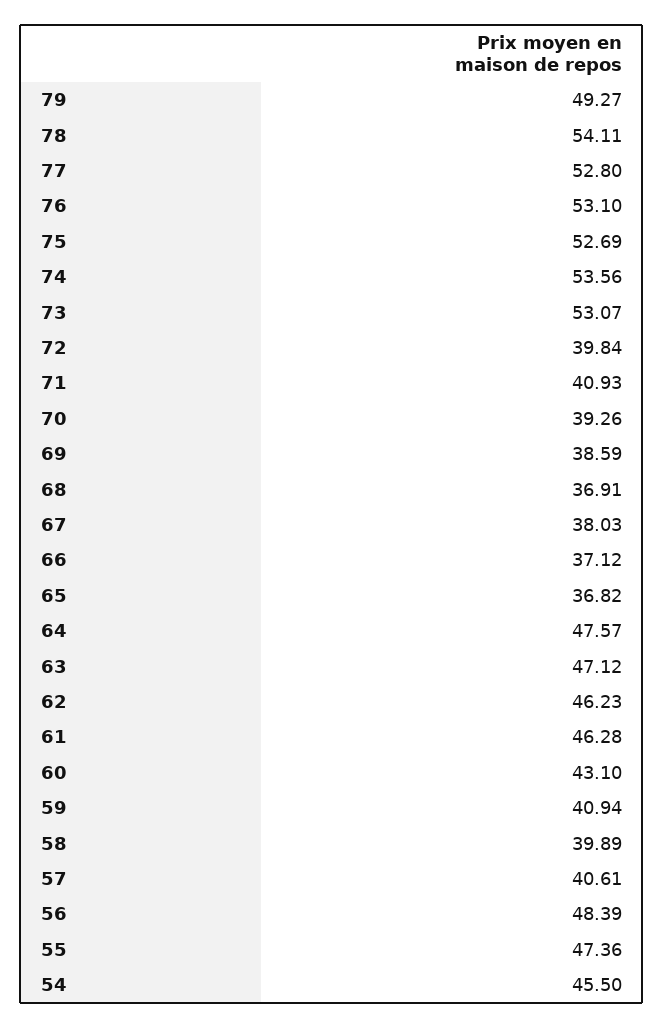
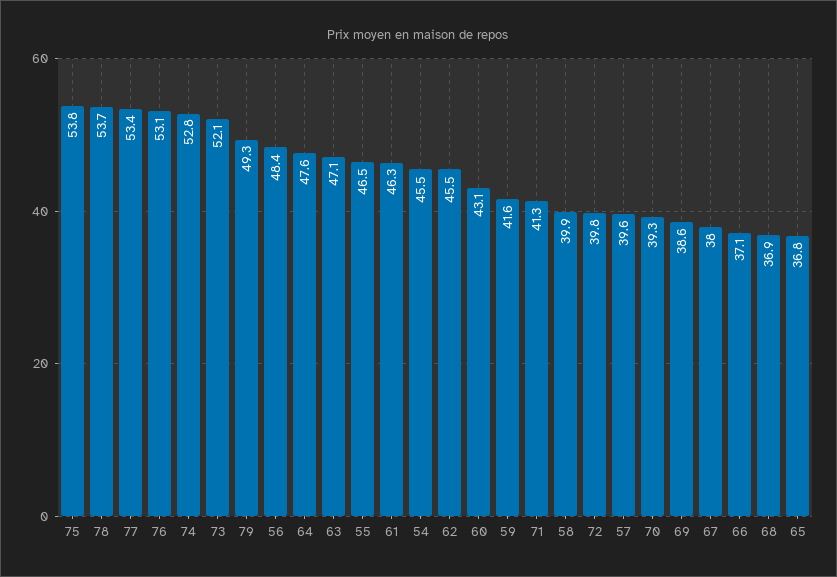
78: 54.11 -> 53.7
77: 52.8 -> 53.4
75: 52.69 -> 53.8
74: 53.56 -> 52.8
73: 53.07 -> 52.1
71: 40.93 -> 41.3
62: 46.23 -> 45.5
59: 40.94 -> 41.6
57: 40.61 -> 39.6
55: 47.36 -> 46.5

